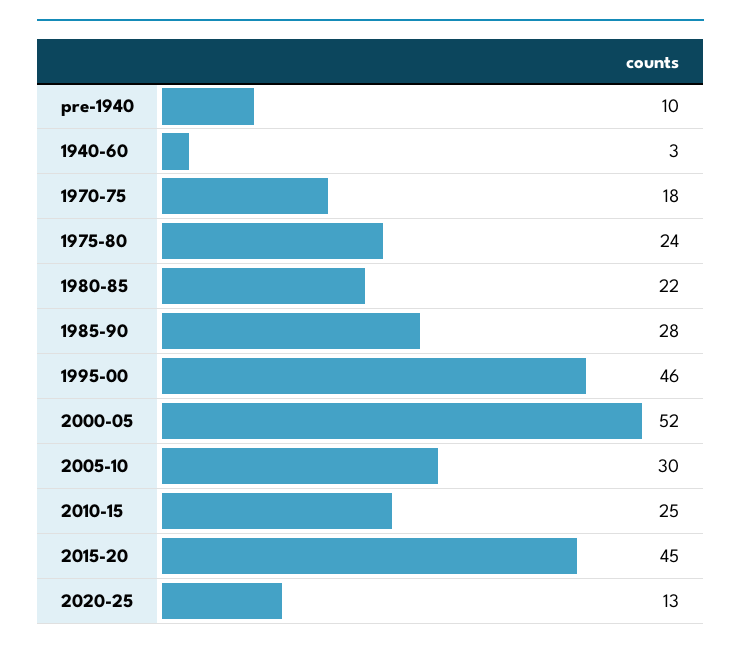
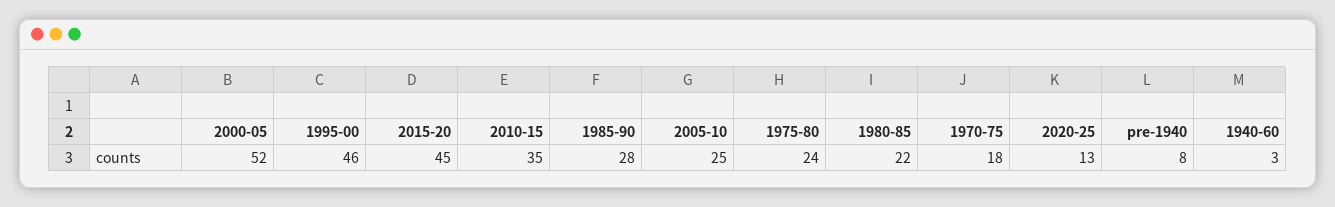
pre-1940: 10 -> 8
2005-10: 30 -> 25
2010-15: 25 -> 35

